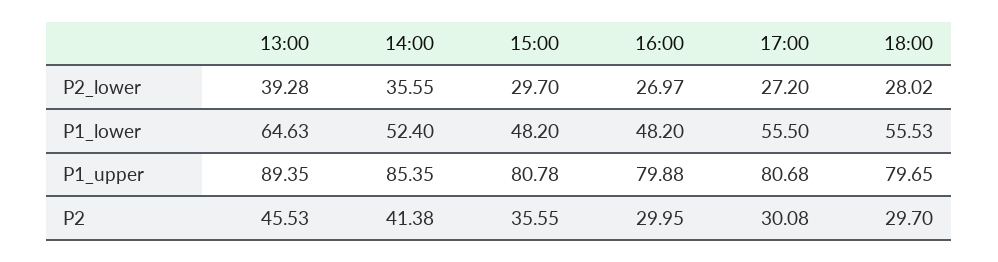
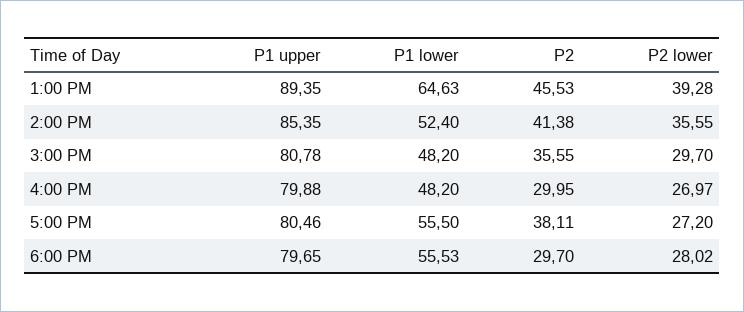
17:00, P1_upper: 80.68 -> 80.46
17:00, P2: 30.08 -> 38.11

